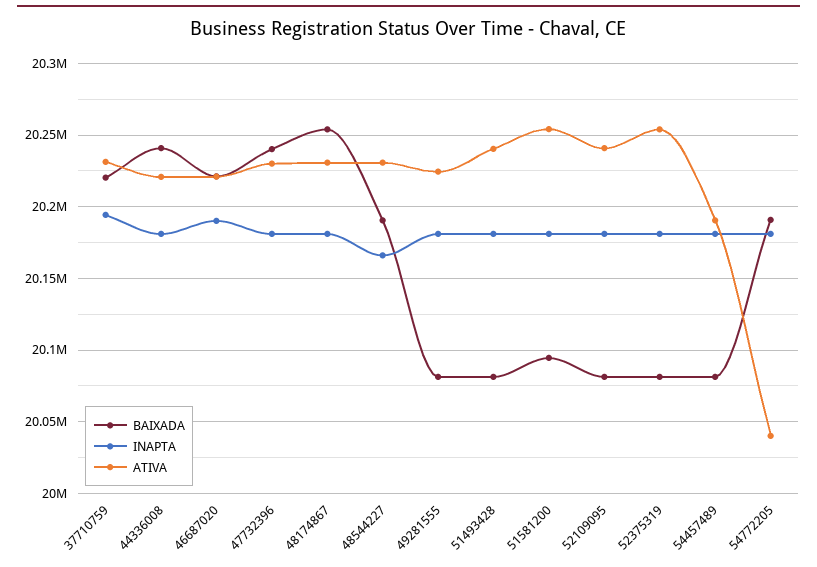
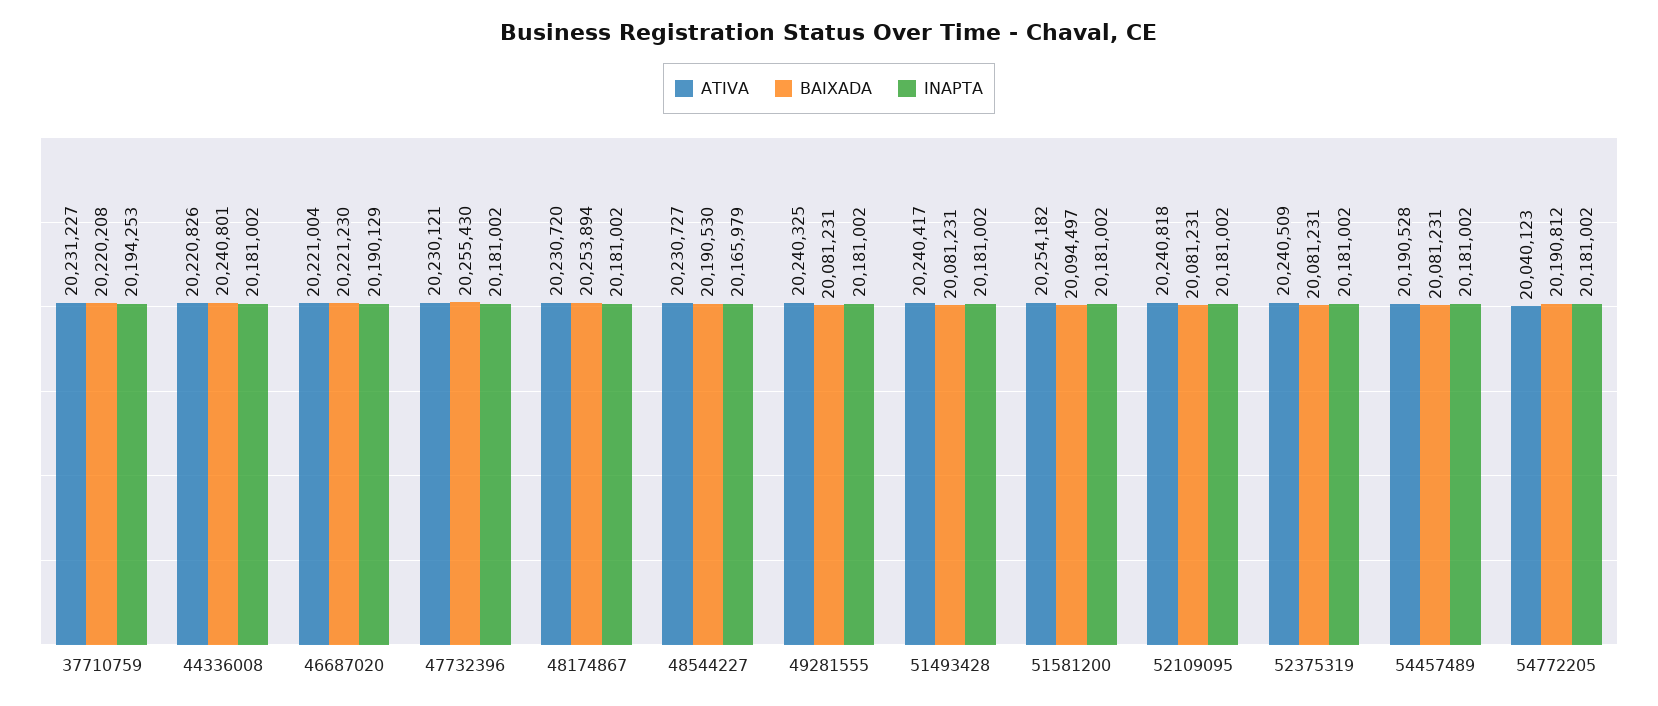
BAIXADA, 47732396: 20240000 -> 20255430
ATIVA, 49281555: 20225000 -> 20240325
ATIVA, 52375319: 20255000 -> 20240509

